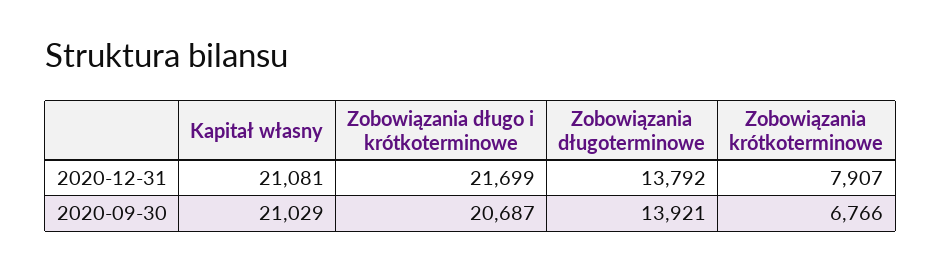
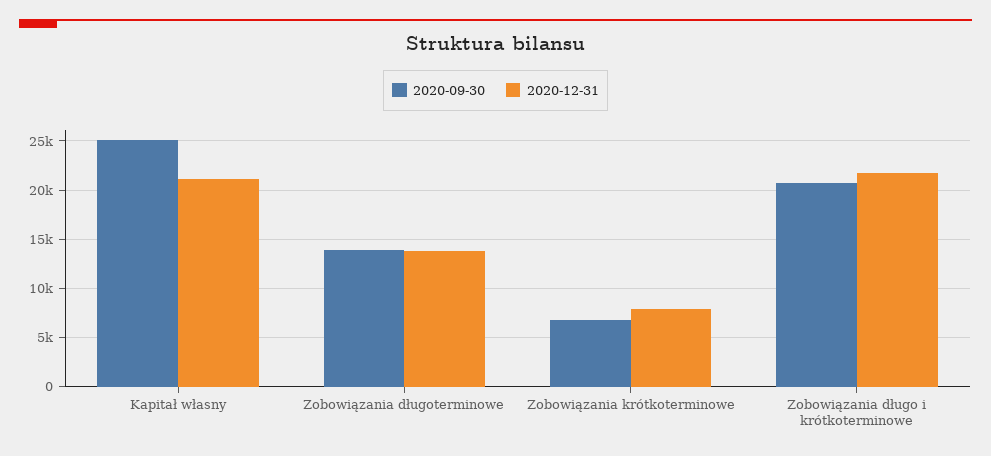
2020-09-30, Kapitał własny: 21029 -> 25000

